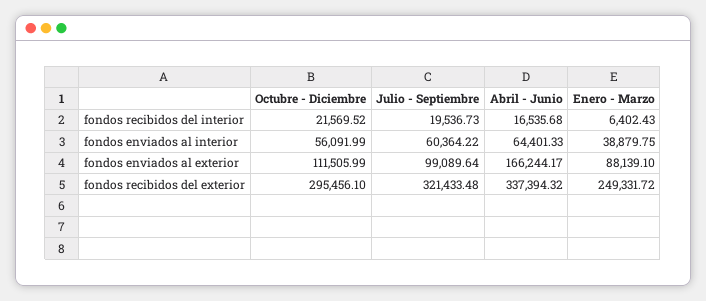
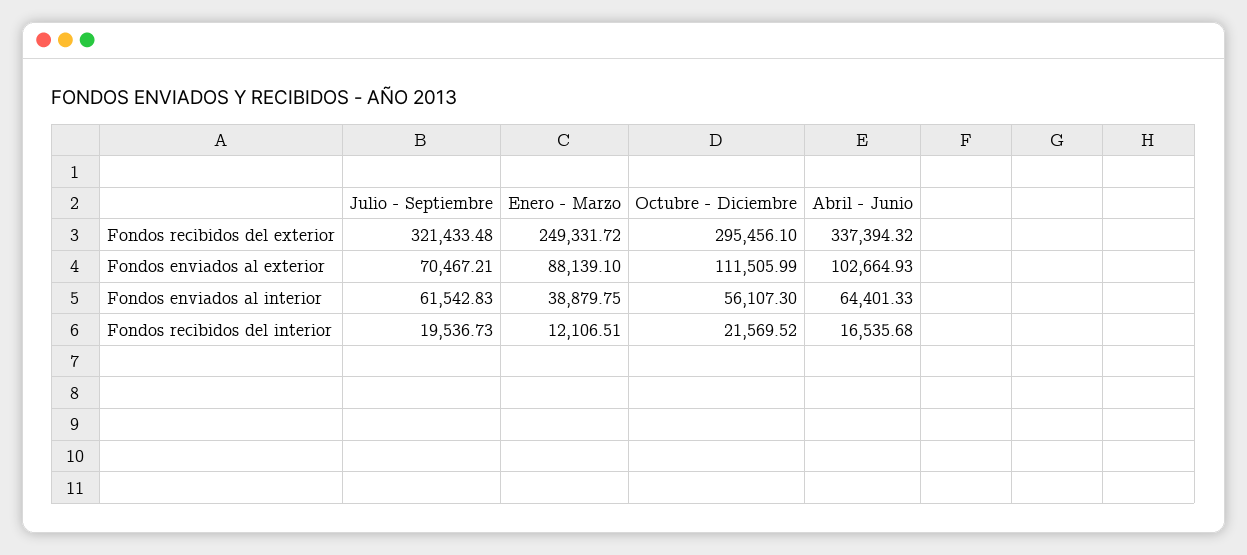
Enero - Marzo, fondos recibidos del interior: 6402.43 -> 12106.51
Octubre - Diciembre, fondos enviados al interior: 56091.99 -> 56107.3
Julio - Septiembre, fondos enviados al interior: 60364.22 -> 61542.83
Julio - Septiembre, fondos enviados al exterior: 99089.64 -> 70467.21
Abril - Junio, fondos enviados al exterior: 166244.17 -> 102664.93

